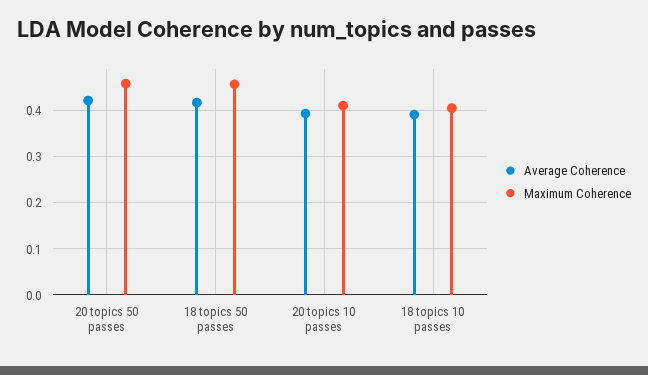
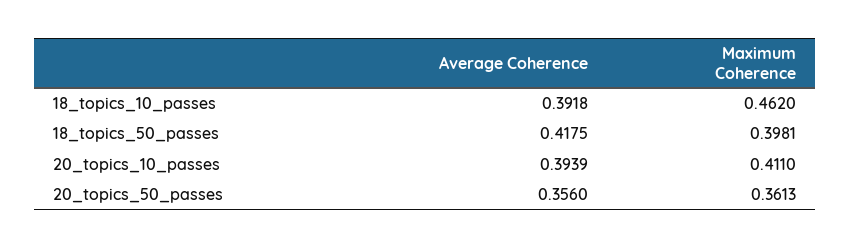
Average Coherence, 20 topics 50 passes: 0.42 -> 0.356
Maximum Coherence, 20 topics 50 passes: 0.46 -> 0.3613
Maximum Coherence, 18 topics 50 passes: 0.46 -> 0.3981
Maximum Coherence, 18 topics 10 passes: 0.4 -> 0.462

